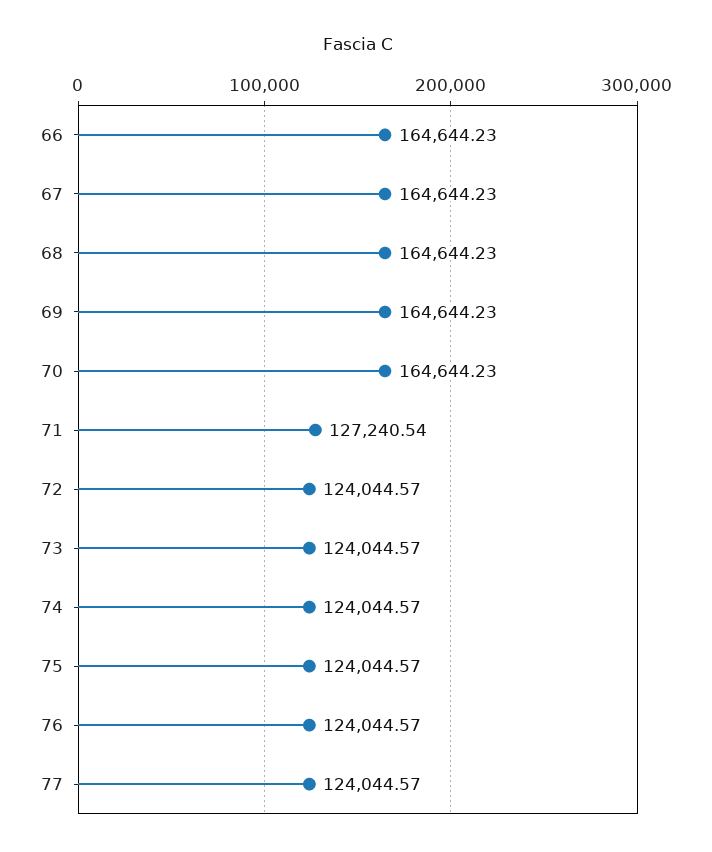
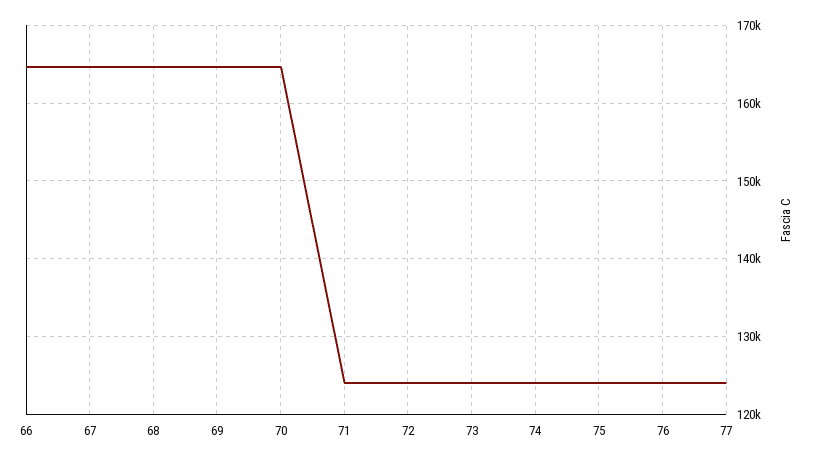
71: 127240.54 -> 124000

